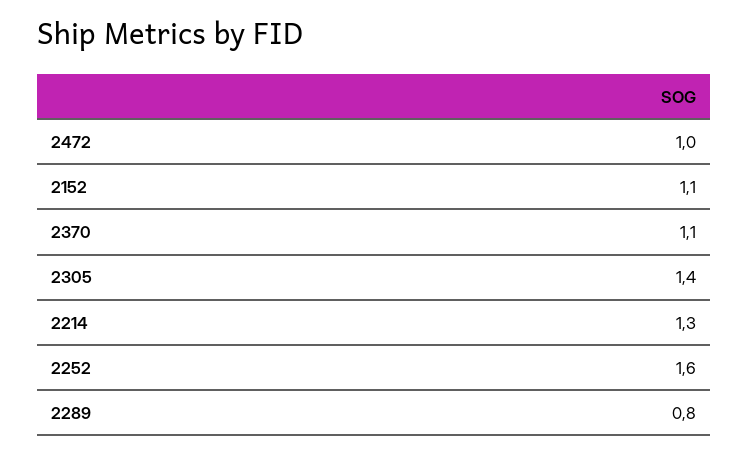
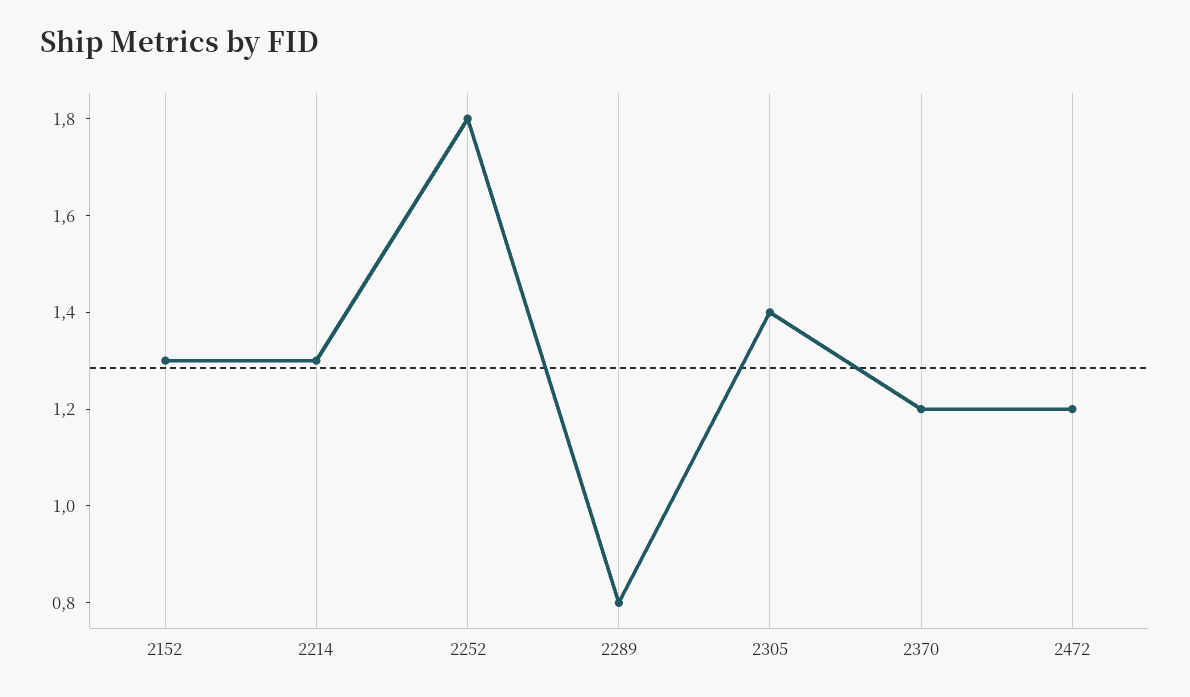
2472: 1 -> 1.2
2152: 1.1 -> 1.3
2370: 1.1 -> 1.2
2252: 1.6 -> 1.8

